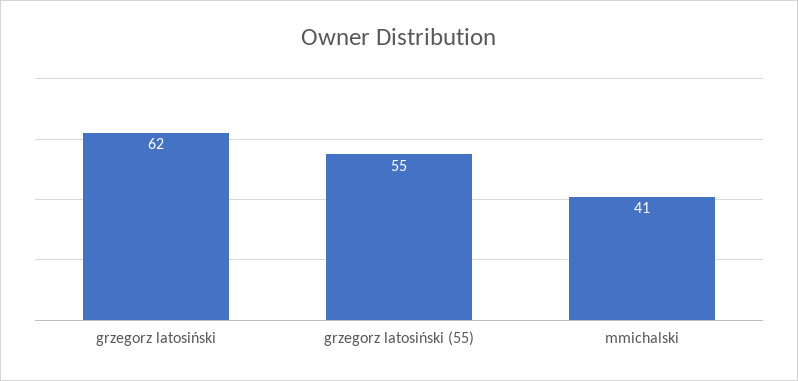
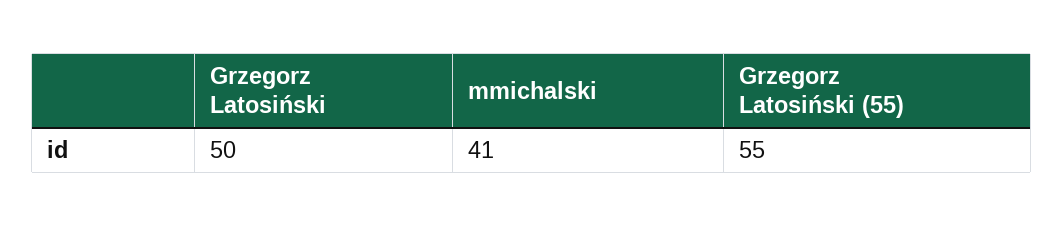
grzegorz latosiński: 62 -> 50

